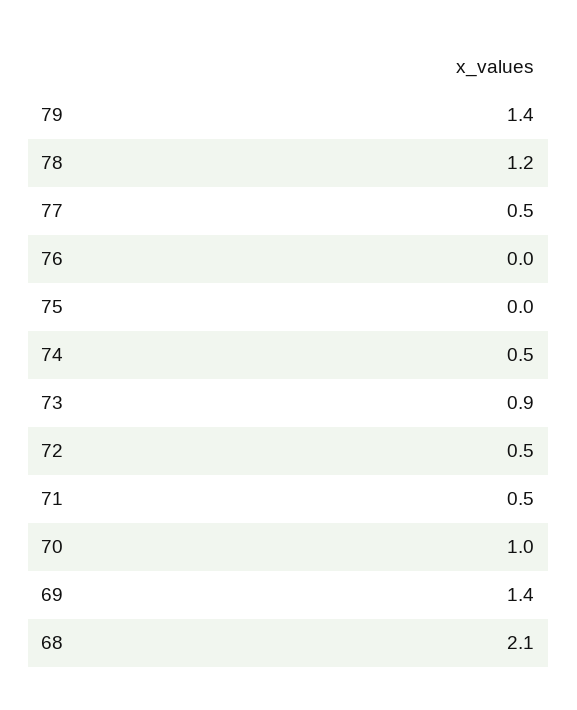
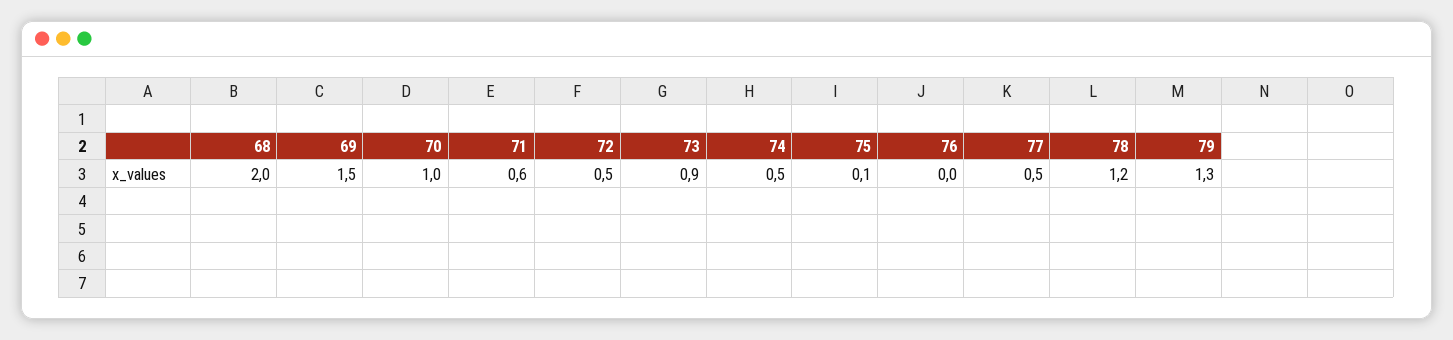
79: 1.4 -> 1.3
75: 0 -> 0.1
71: 0.5 -> 0.6
69: 1.4 -> 1.5
68: 2.1 -> 2

